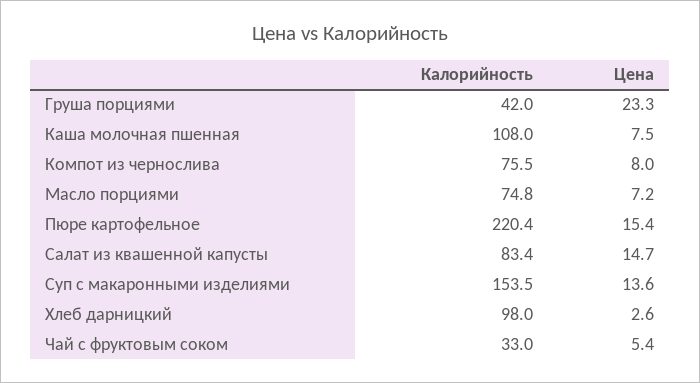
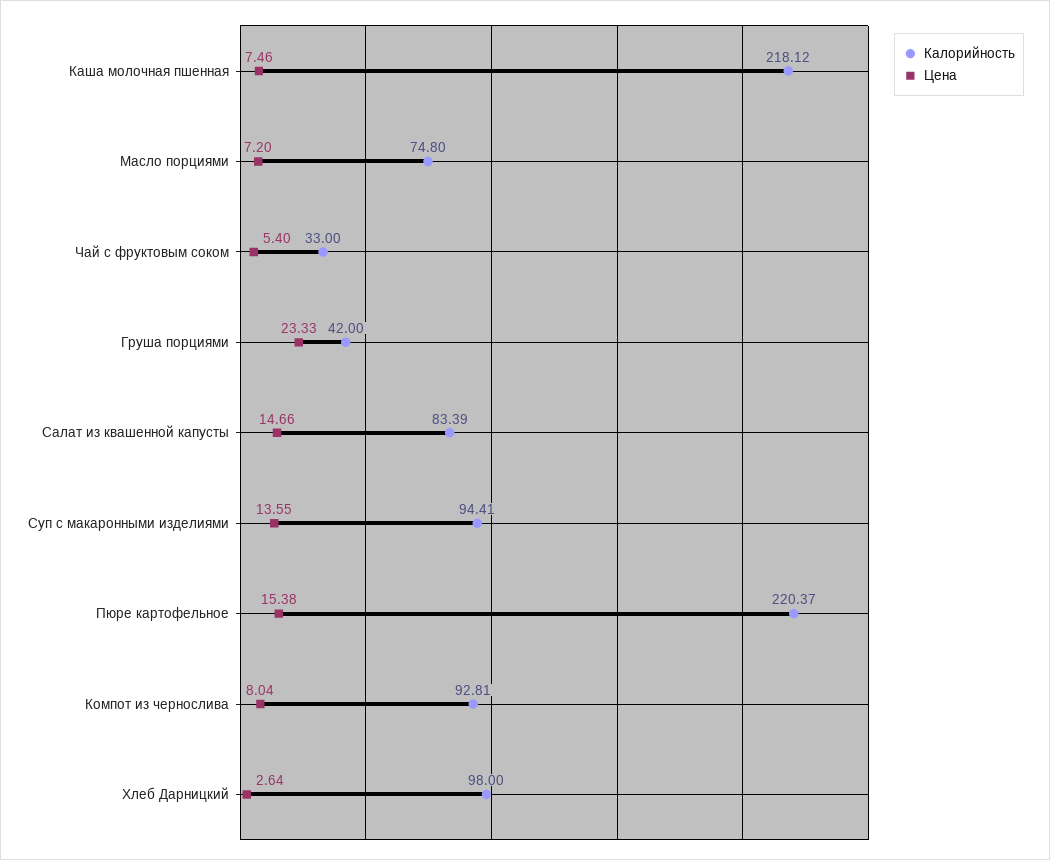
Калорийность, Каша молочная пшенная: 108 -> 218.12
Калорийность, Компот из чернослива: 75.5 -> 92.81
Калорийность, Суп с макаронными изделиями: 153.5 -> 94.41

